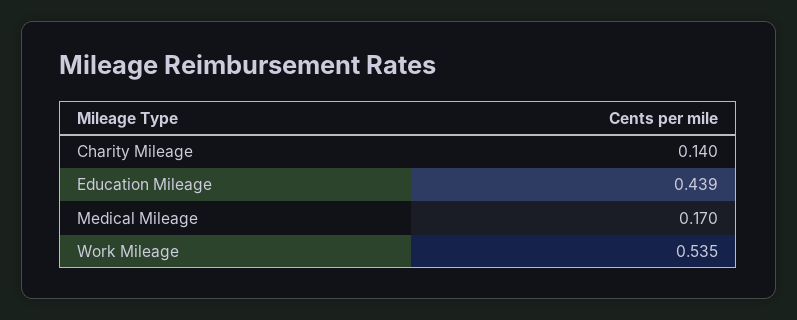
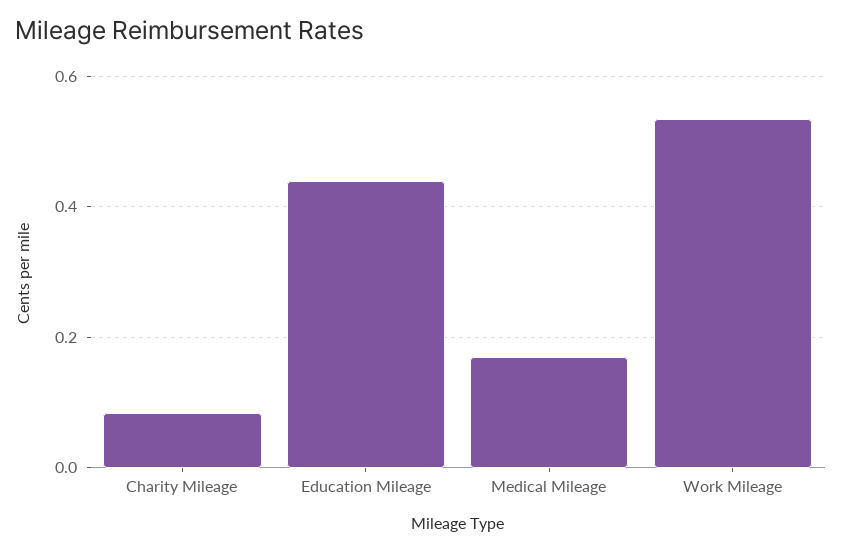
Charity Mileage: 0.14 -> 0.08

